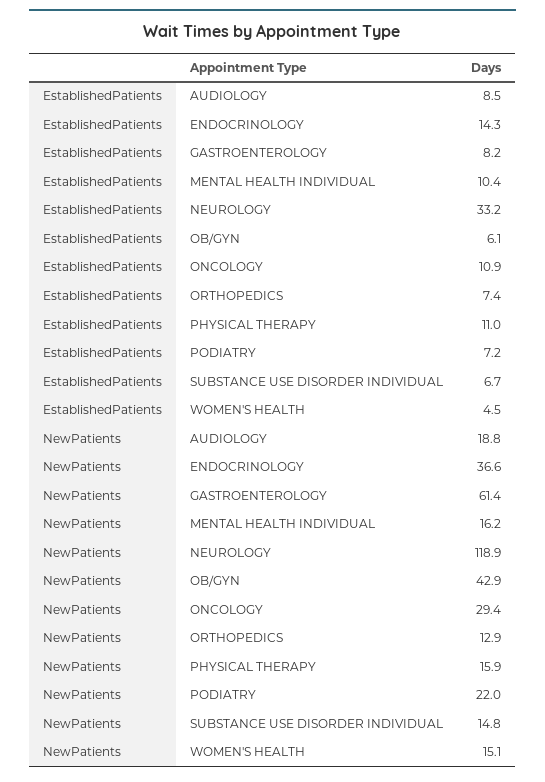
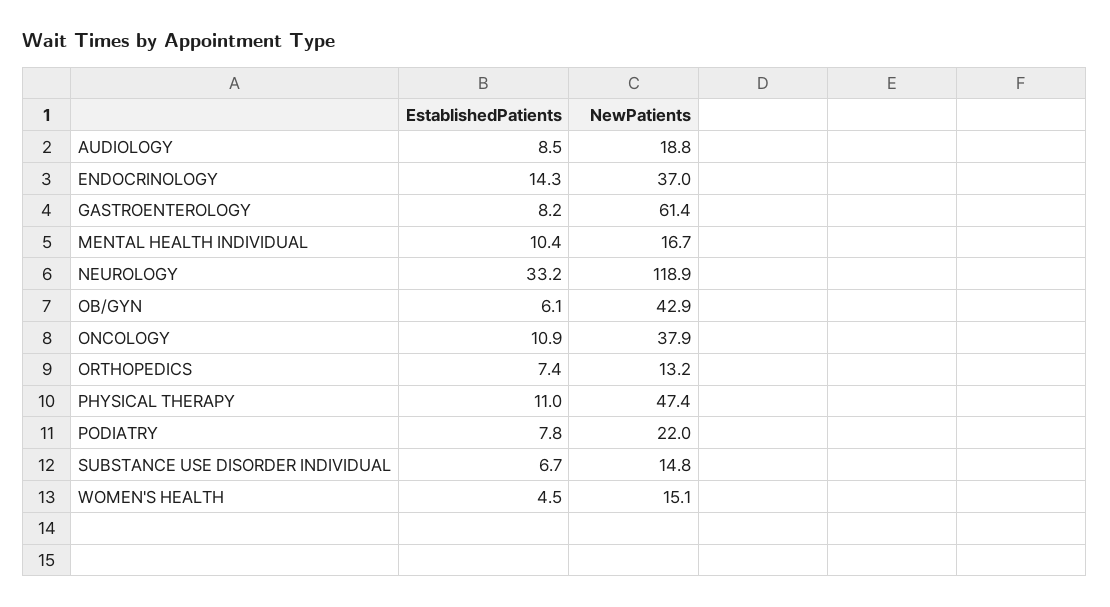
EstablishedPatients, PODIATRY: 7.2 -> 7.8
NewPatients, ENDOCRINOLOGY: 36.6 -> 37
NewPatients, MENTAL HEALTH INDIVIDUAL: 16.2 -> 16.7
NewPatients, ONCOLOGY: 29.4 -> 37.9
NewPatients, ORTHOPEDICS: 12.9 -> 13.2
NewPatients, PHYSICAL THERAPY: 15.9 -> 47.4

